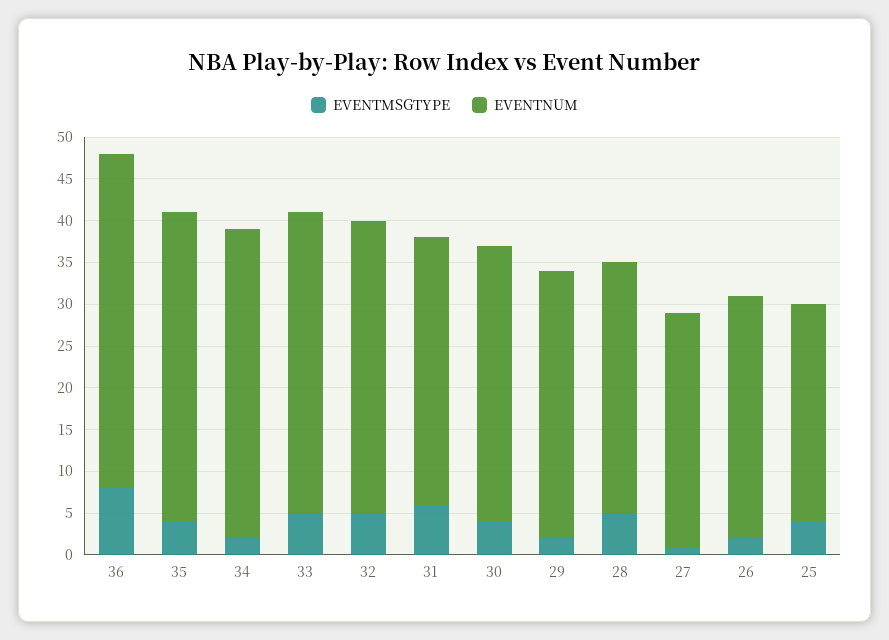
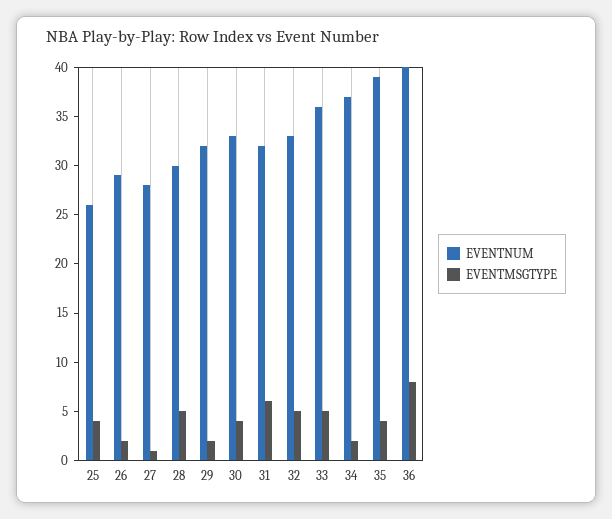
EVENTNUM, 35: 37 -> 39
EVENTNUM, 32: 35 -> 33

